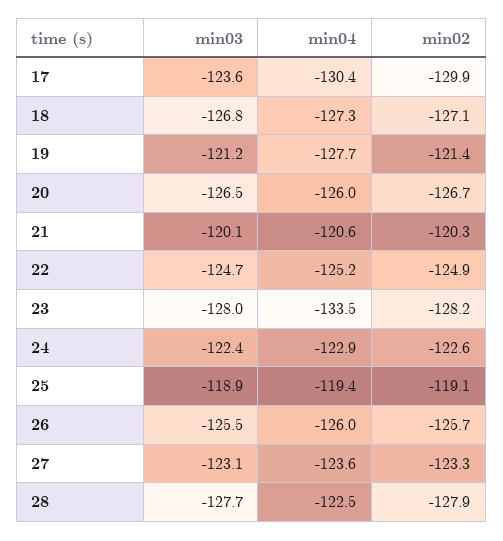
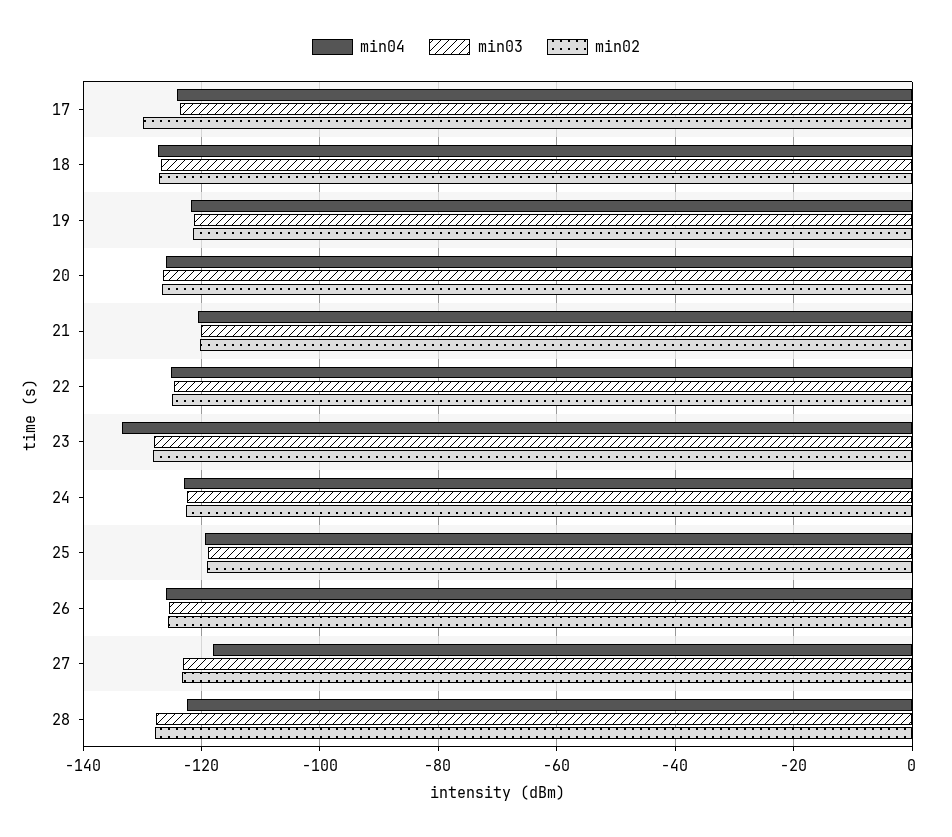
min04, 17: -130.4 -> -124
min04, 19: -127.7 -> -122
min04, 27: -123.6 -> -118

